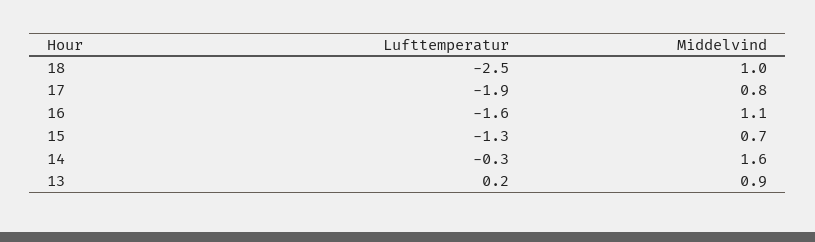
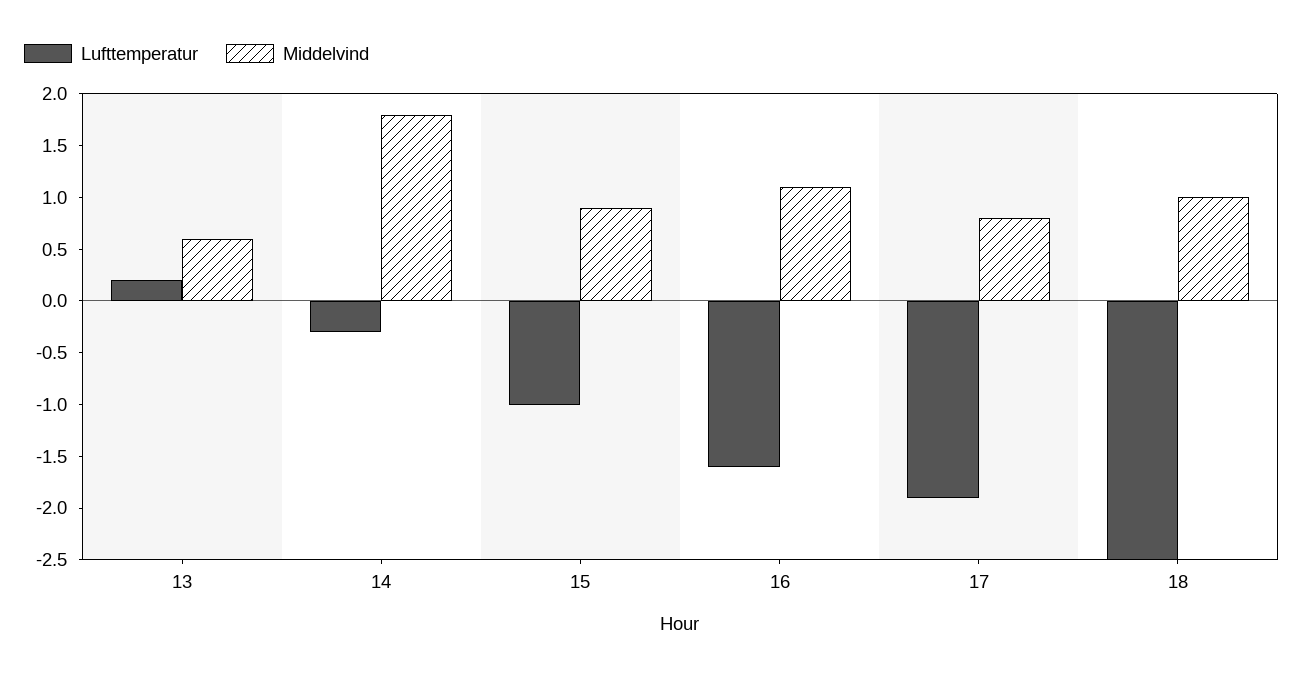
Lufttemperatur, 15: -1.3 -> -1
Middelvind, 15: 0.7 -> 0.9
Middelvind, 14: 1.6 -> 1.8
Middelvind, 13: 0.9 -> 0.6

